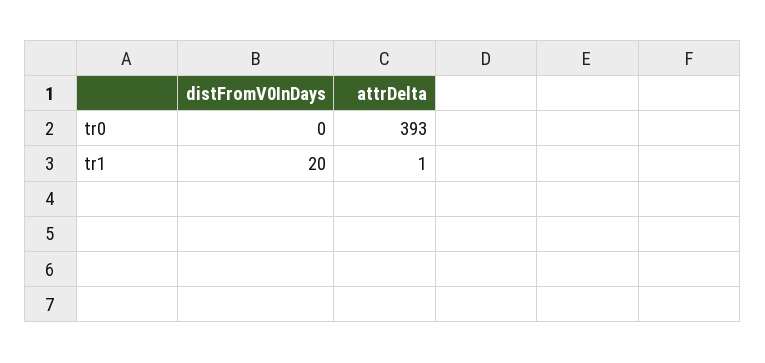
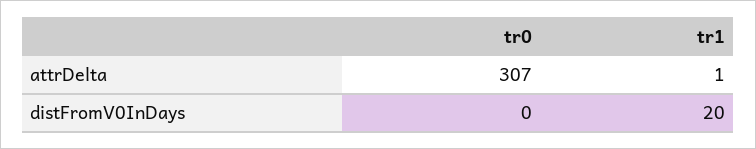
attrDelta, tr0: 393 -> 307

